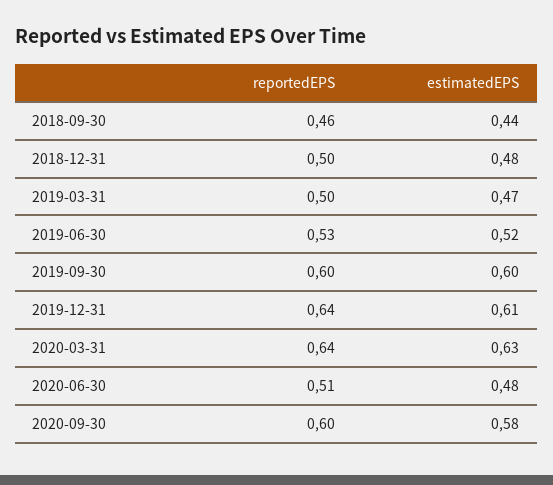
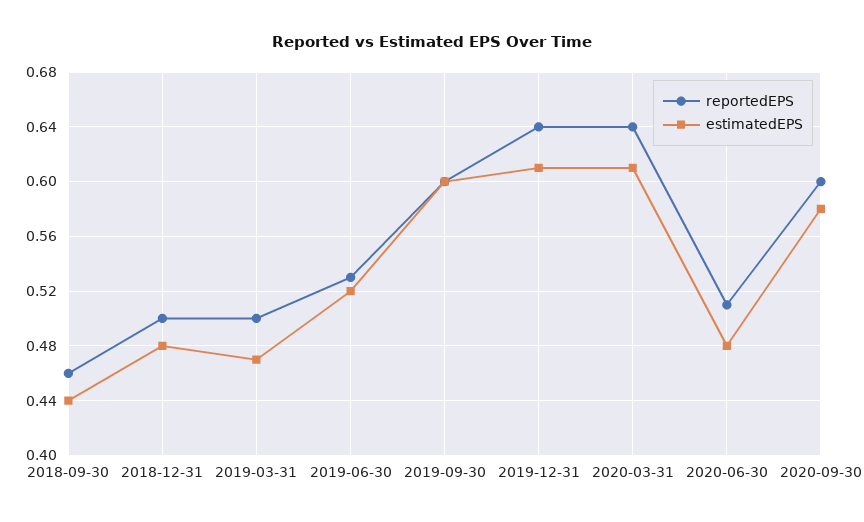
estimatedEPS, 2020-03-31: 0.63 -> 0.61

